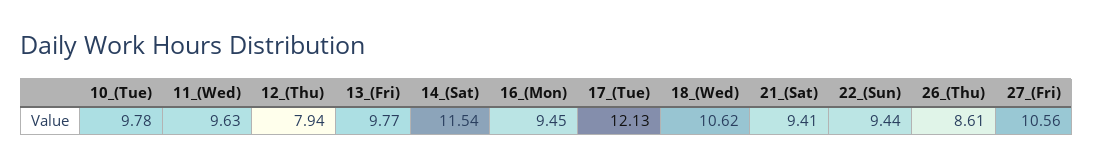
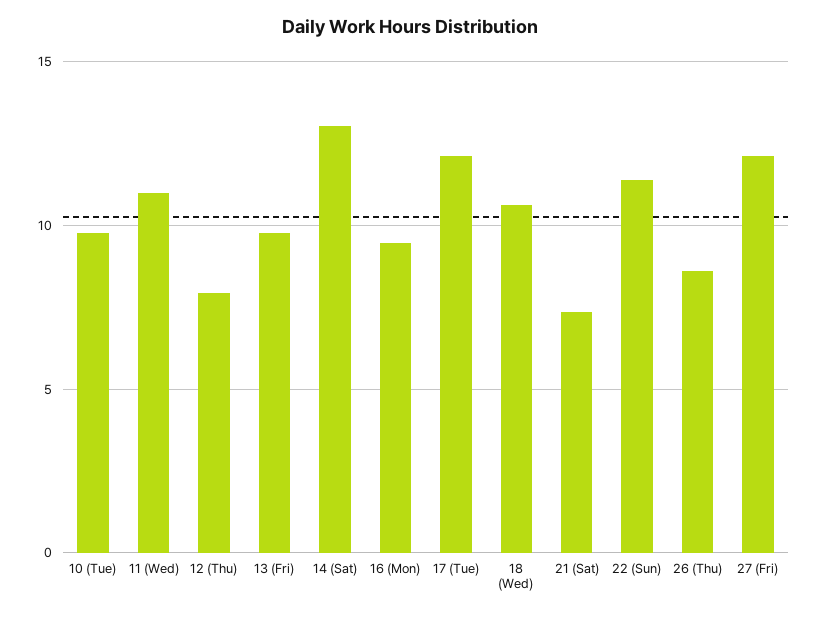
11_(Wed): 9.63 -> 11
14_(Sat): 11.54 -> 13
21_(Sat): 9.41 -> 7.5
22_(Sun): 9.44 -> 11.5
27_(Fri): 10.56 -> 12

